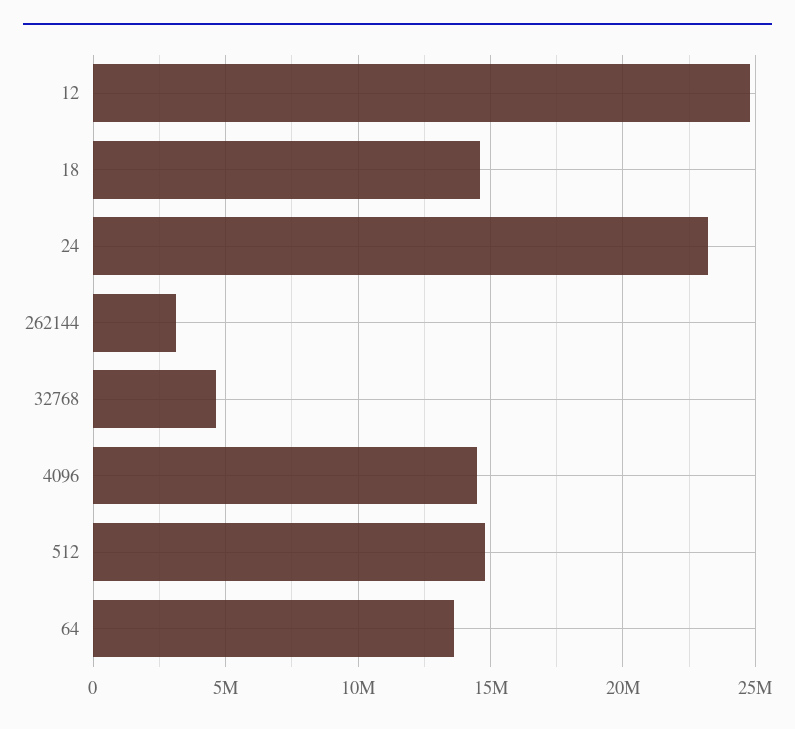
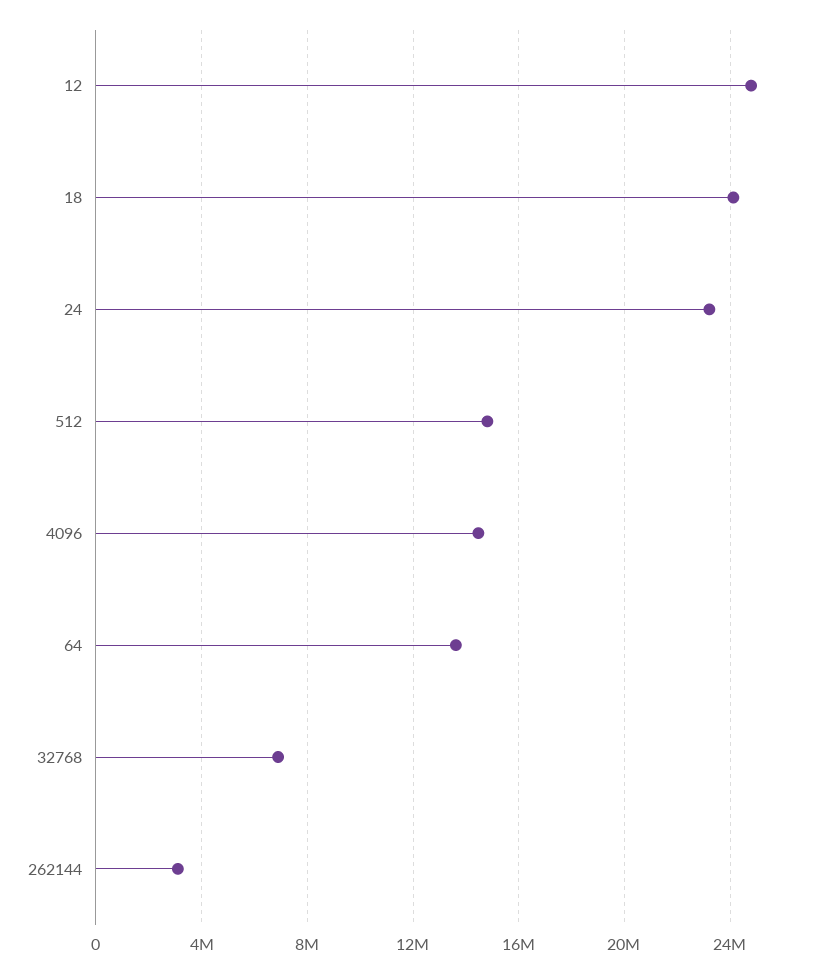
18: 14500000 -> 24000000
32768: 4500000 -> 7000000

